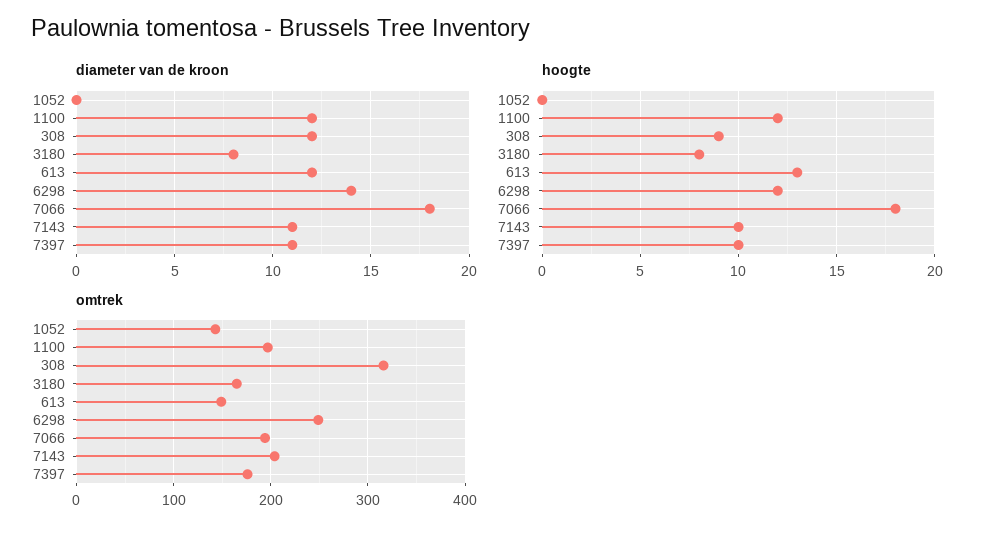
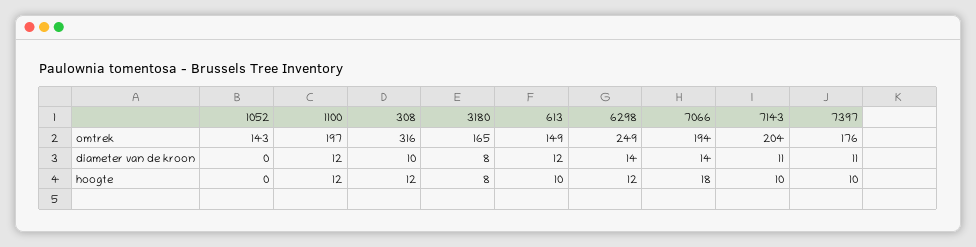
diameter van de kroon, 308: 12 -> 10
diameter van de kroon, 7066: 18 -> 14
hoogte, 308: 9 -> 12
hoogte, 613: 13 -> 10

